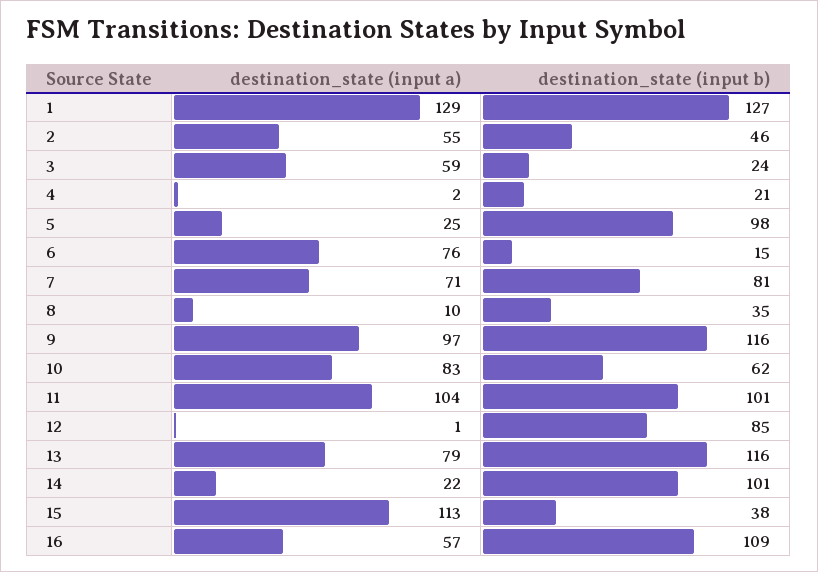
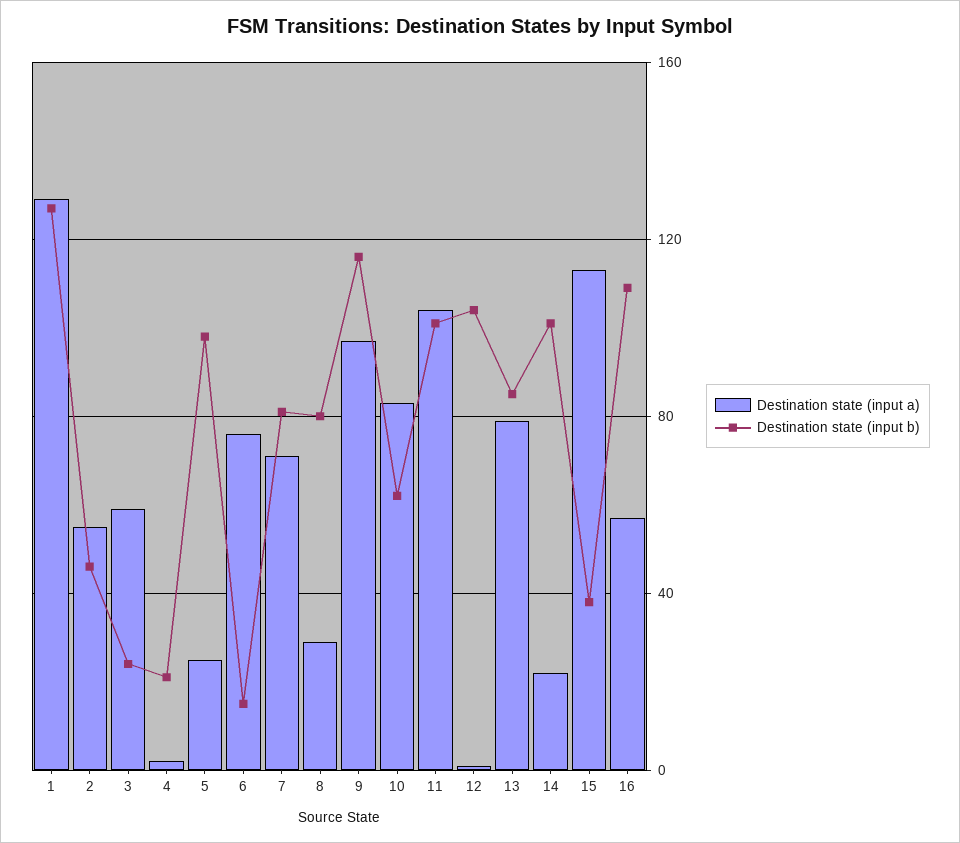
destination_state (input a), 8: 10 -> 30
destination_state (input b), 8: 35 -> 80
destination_state (input b), 12: 85 -> 105
destination_state (input b), 13: 116 -> 85

